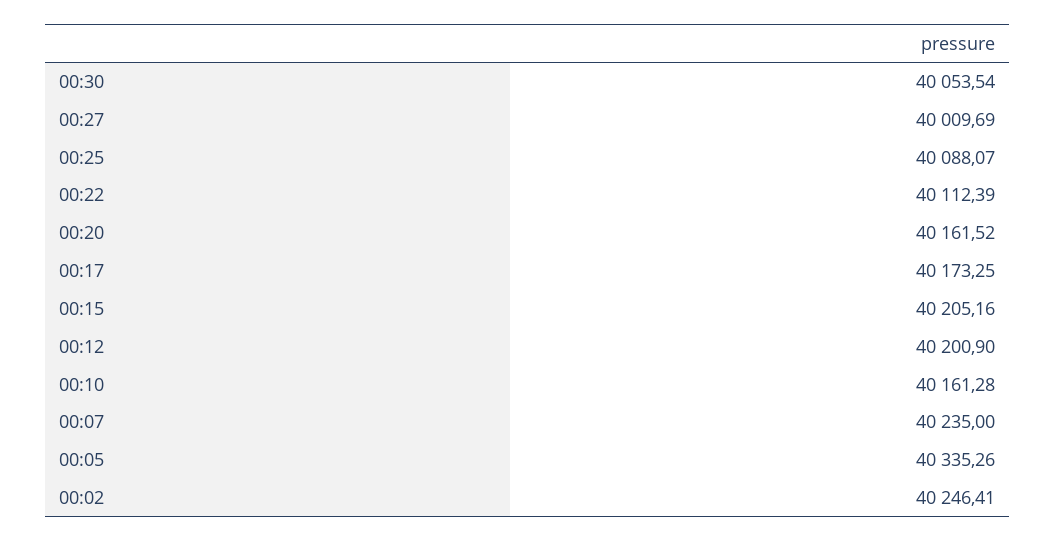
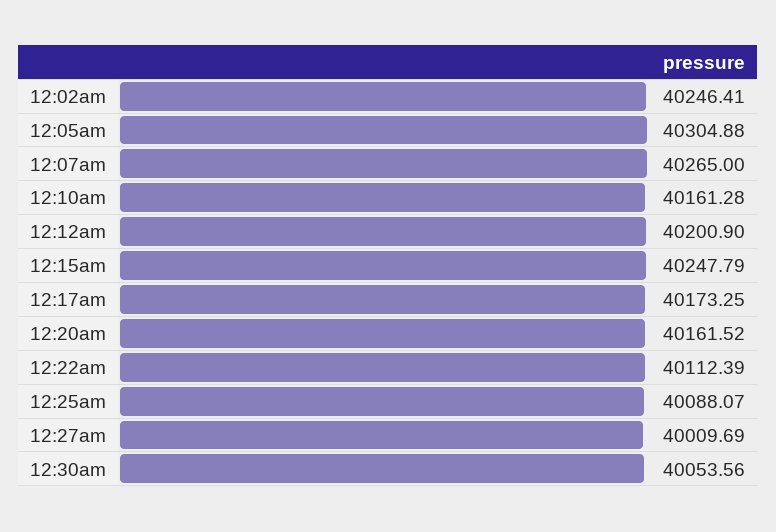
00:30: 40053.54 -> 40053.56
00:15: 40205.16 -> 40247.79
00:07: 40235 -> 40265
00:05: 40335.26 -> 40304.88

